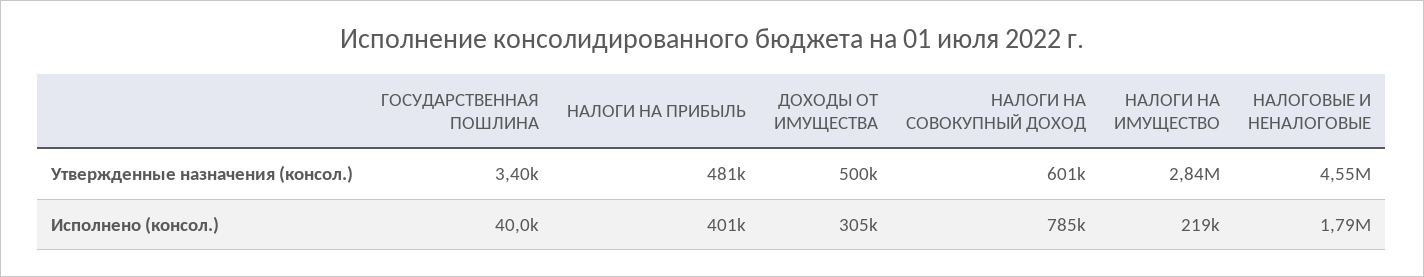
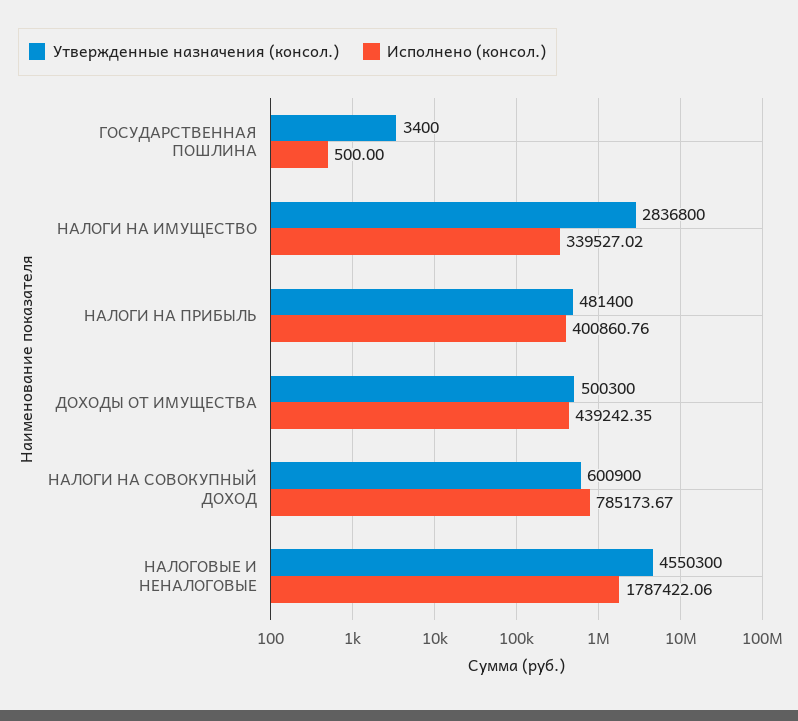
Исполнено (консол.), ГОСУДАРСТВЕННАЯ ПОШЛИНА: 40000 -> 500
Исполнено (консол.), ДОХОДЫ ОТ ИМУЩЕСТВА: 305000 -> 439242.35
Исполнено (консол.), НАЛОГИ НА ИМУЩЕСТВО: 219000 -> 339527.02

